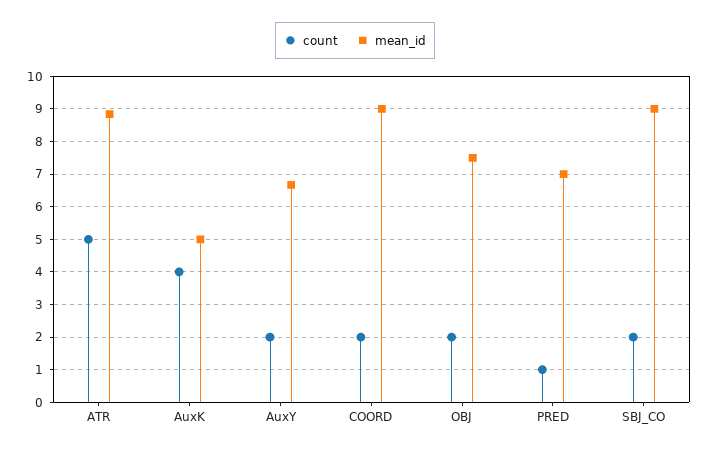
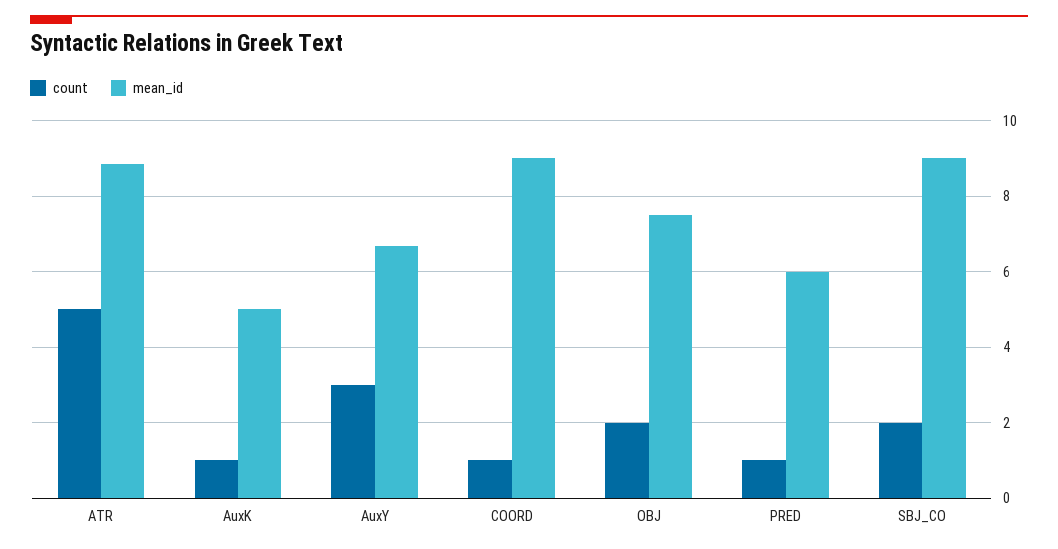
count, AuxK: 4 -> 1
count, AuxY: 2 -> 3
count, COORD: 2 -> 1
mean_id, PRED: 7 -> 6

